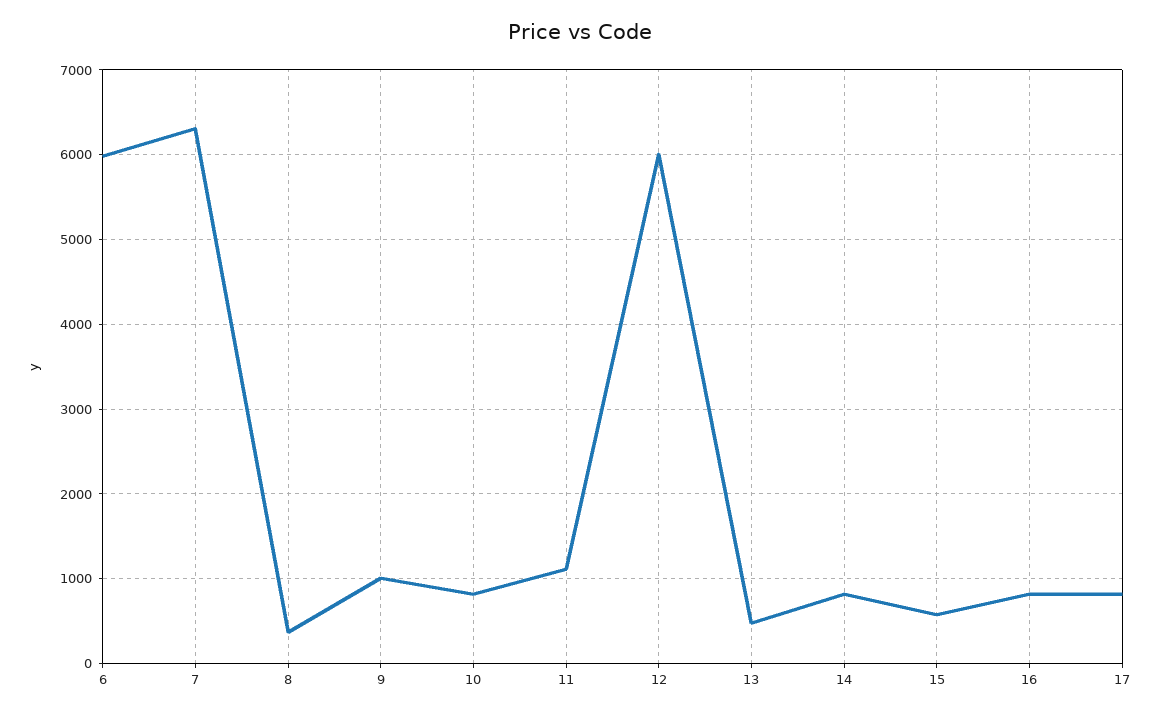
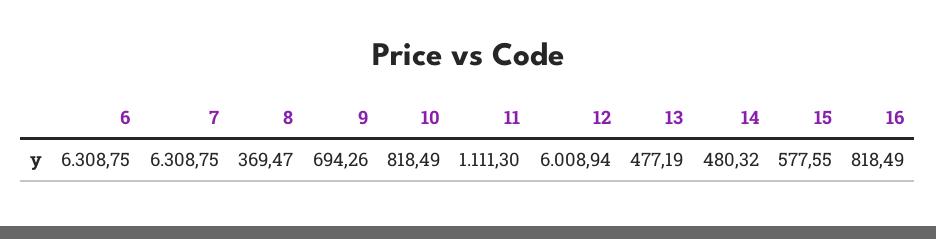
6: 6000 -> 6308.75
9: 1000 -> 694.26
14: 800 -> 480.32
17: 800 -> none

